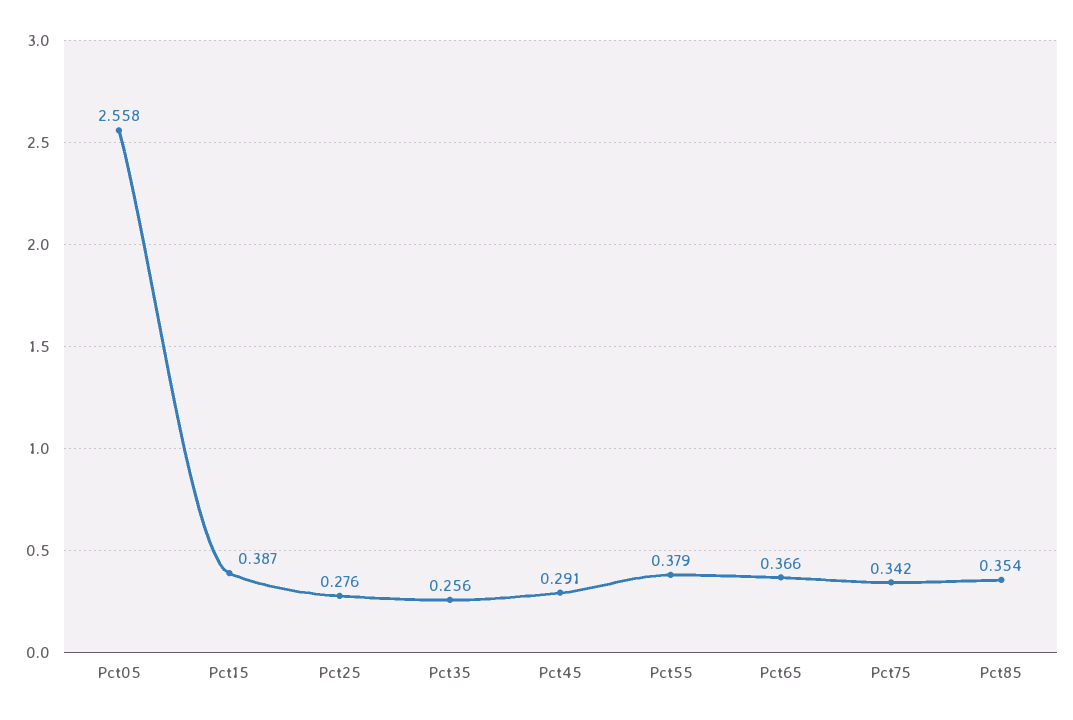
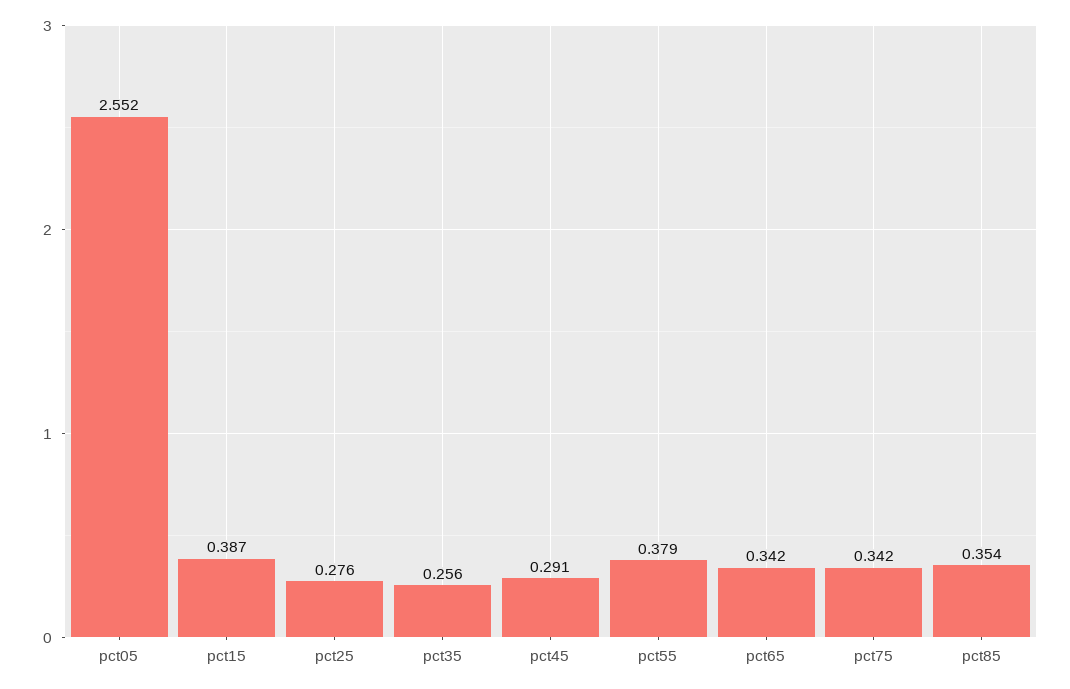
Pct05: 2.558 -> 2.552
Pct65: 0.366 -> 0.342

